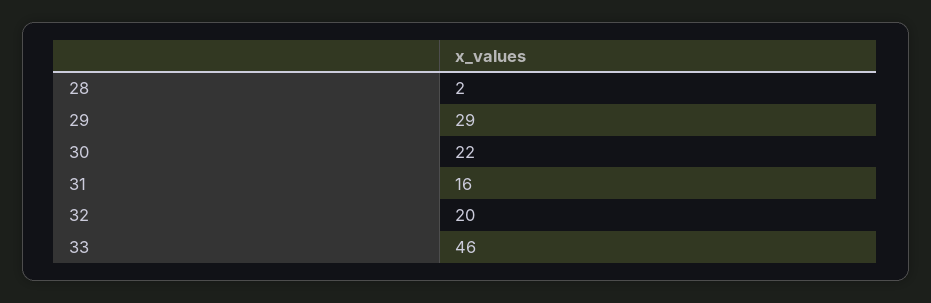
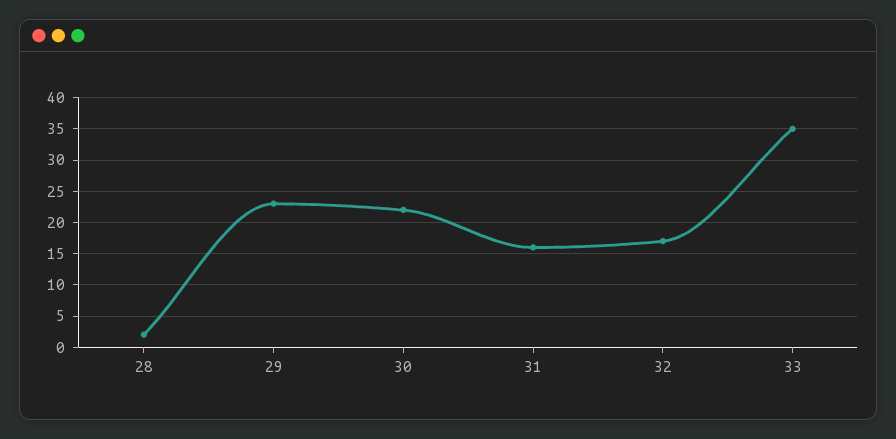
29: 29 -> 23
32: 20 -> 17
33: 46 -> 35

